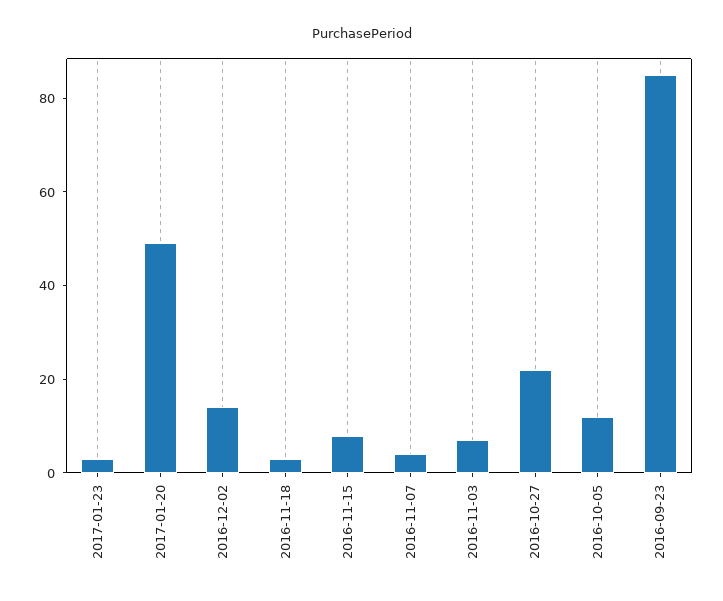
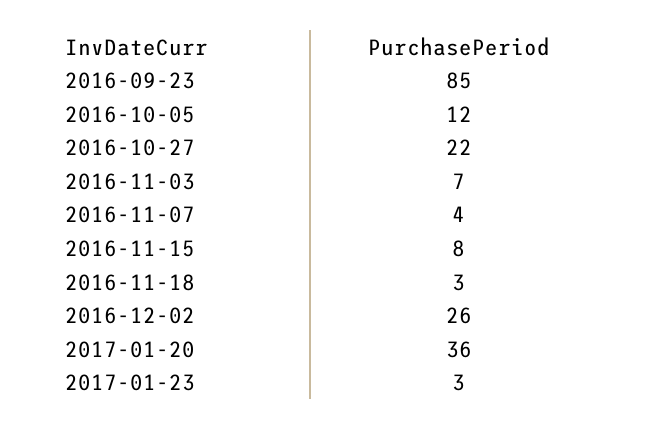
2017-01-20: 50 -> 36
2016-12-02: 15 -> 26

